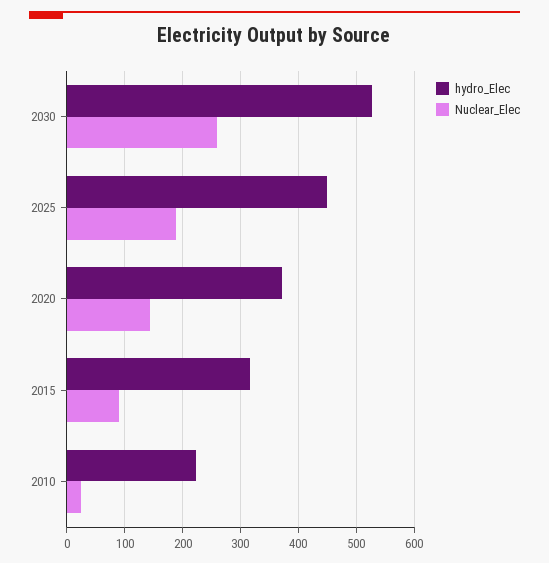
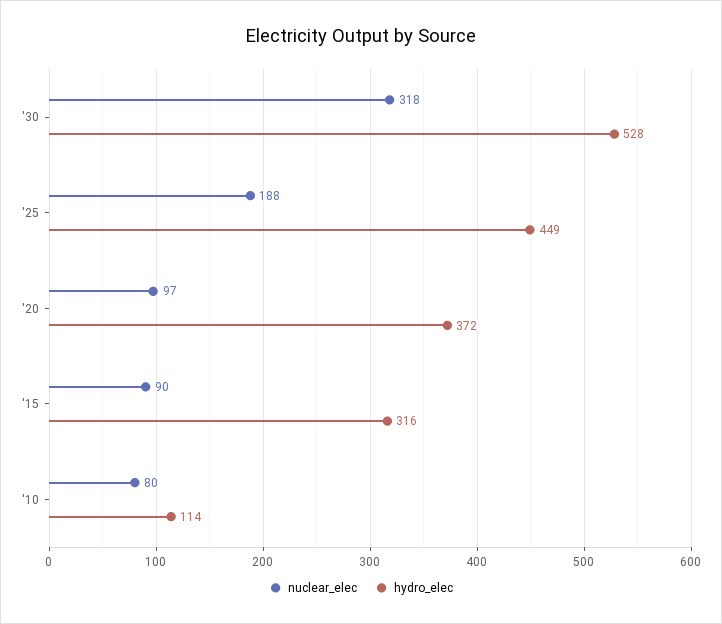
Nuclear_Elec, 2030: 260 -> 318
Nuclear_Elec, 2020: 140 -> 97
hydro_Elec, 2010: 220 -> 114
Nuclear_Elec, 2010: 20 -> 80

